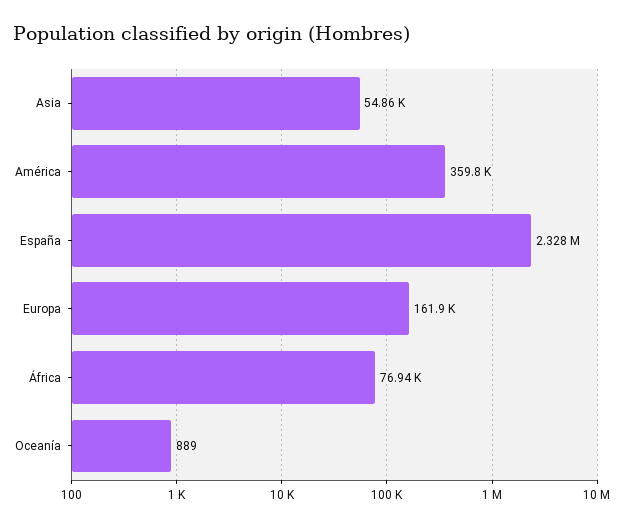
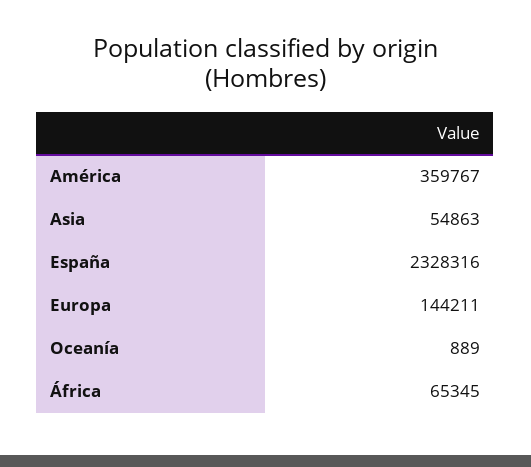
Europa: 161900 -> 144211
África: 76940 -> 65345

